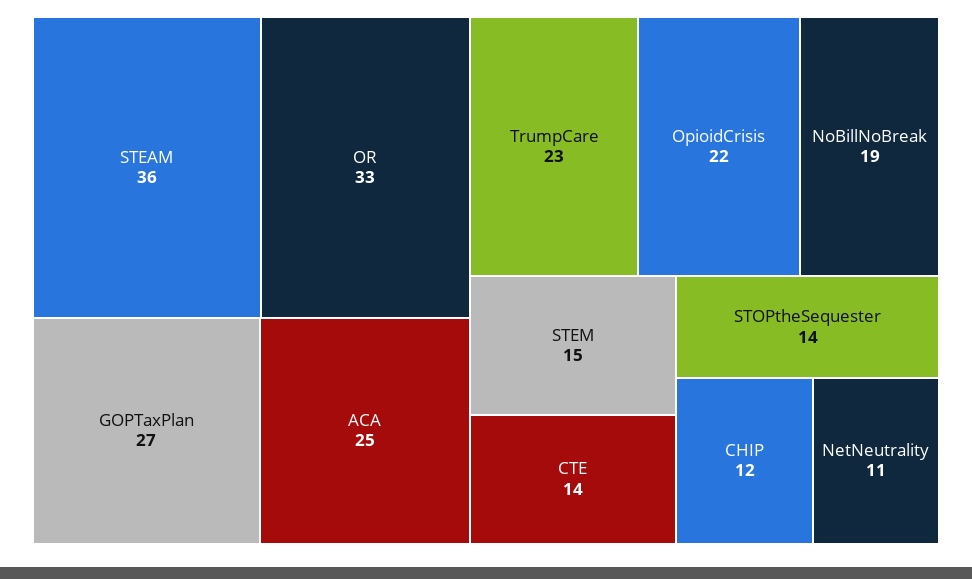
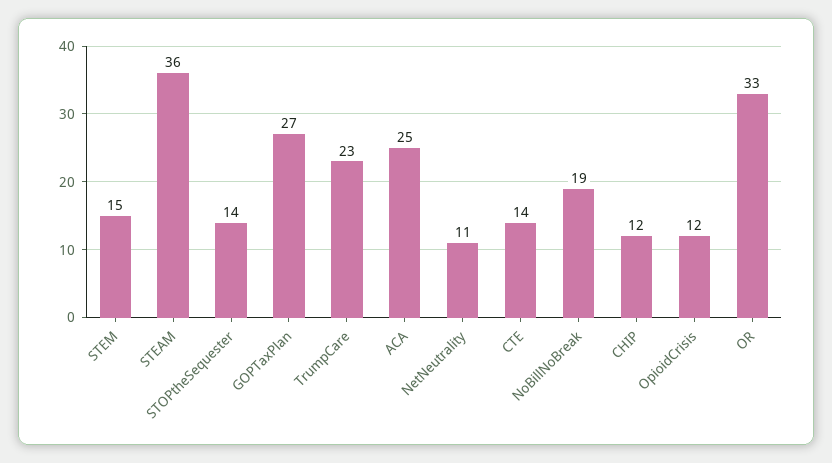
OpioidCrisis: 22 -> 12

